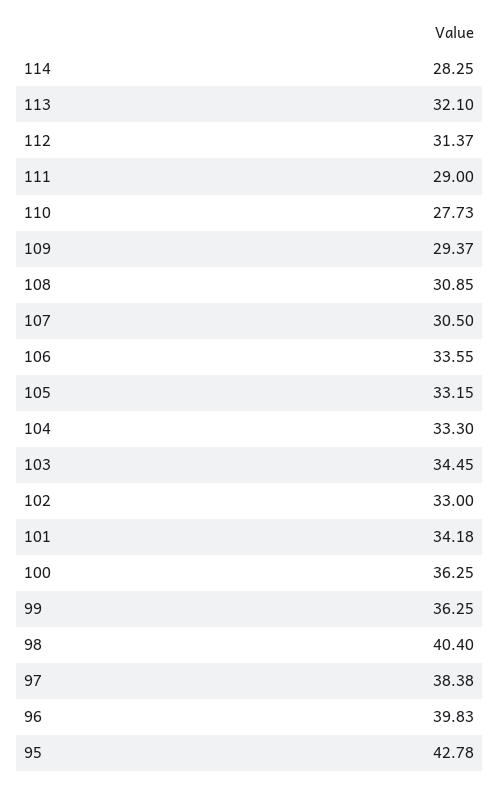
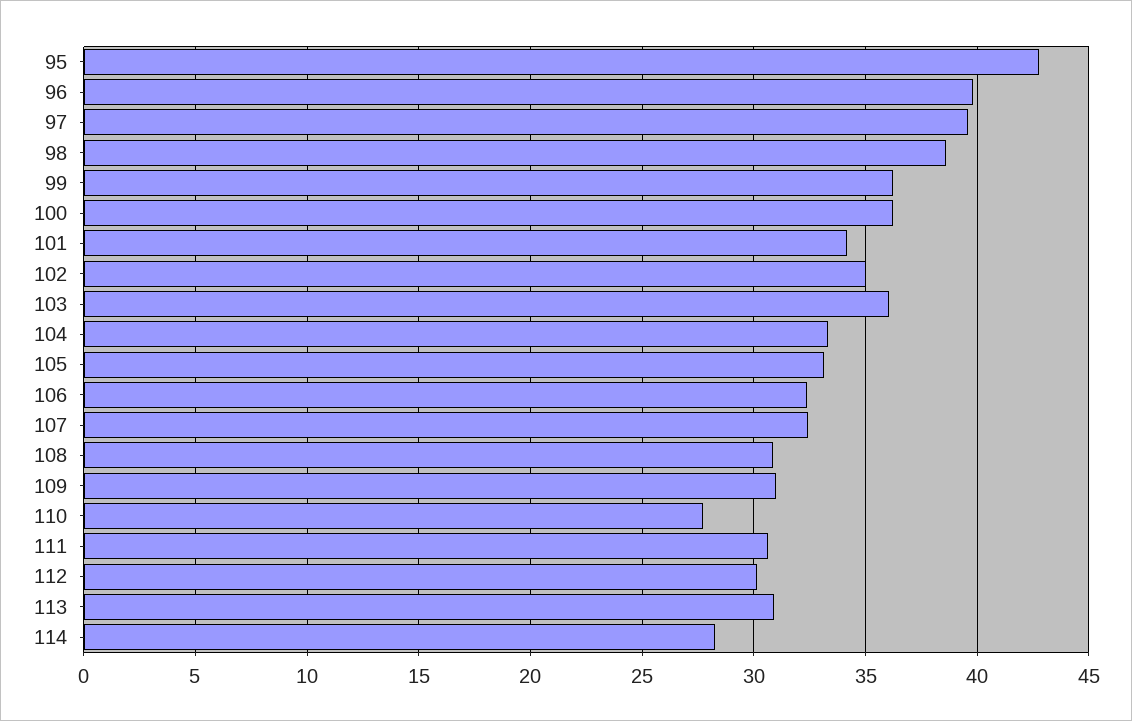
113: 32.1 -> 31
112: 31.37 -> 30
111: 29 -> 30.5
109: 29.37 -> 31
107: 30.5 -> 32.5
106: 33.55 -> 32.5
103: 34.45 -> 36
102: 33 -> 35
98: 40.4 -> 38.5
97: 38.38 -> 39.5

